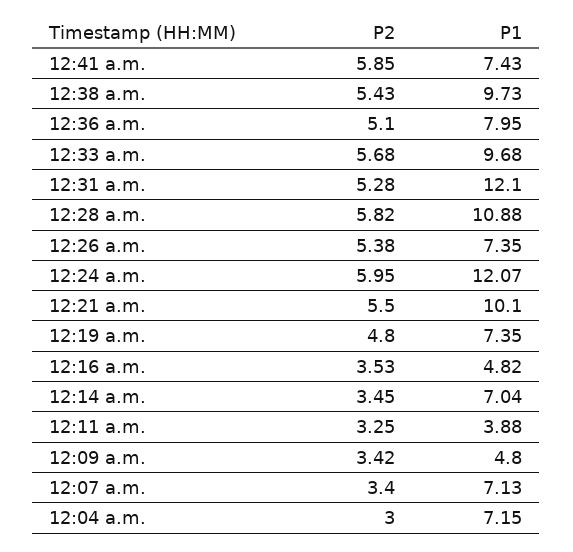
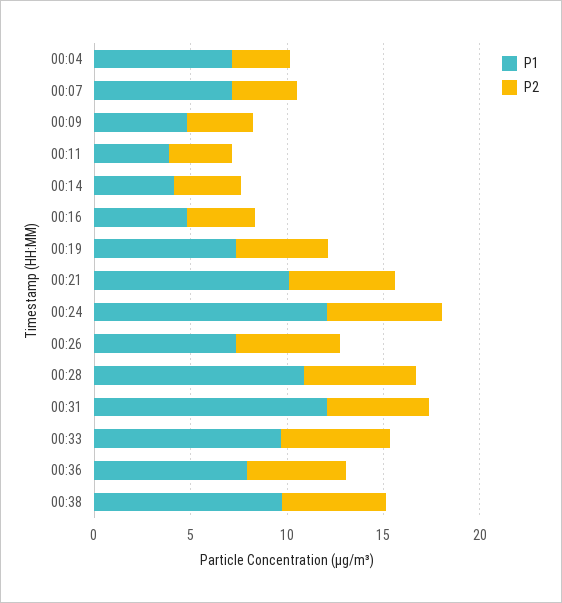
P2, 12:41 a.m.: 5.85 -> none
P1, 12:41 a.m.: 7.43 -> none
P1, 12:14 a.m.: 7.04 -> 4

